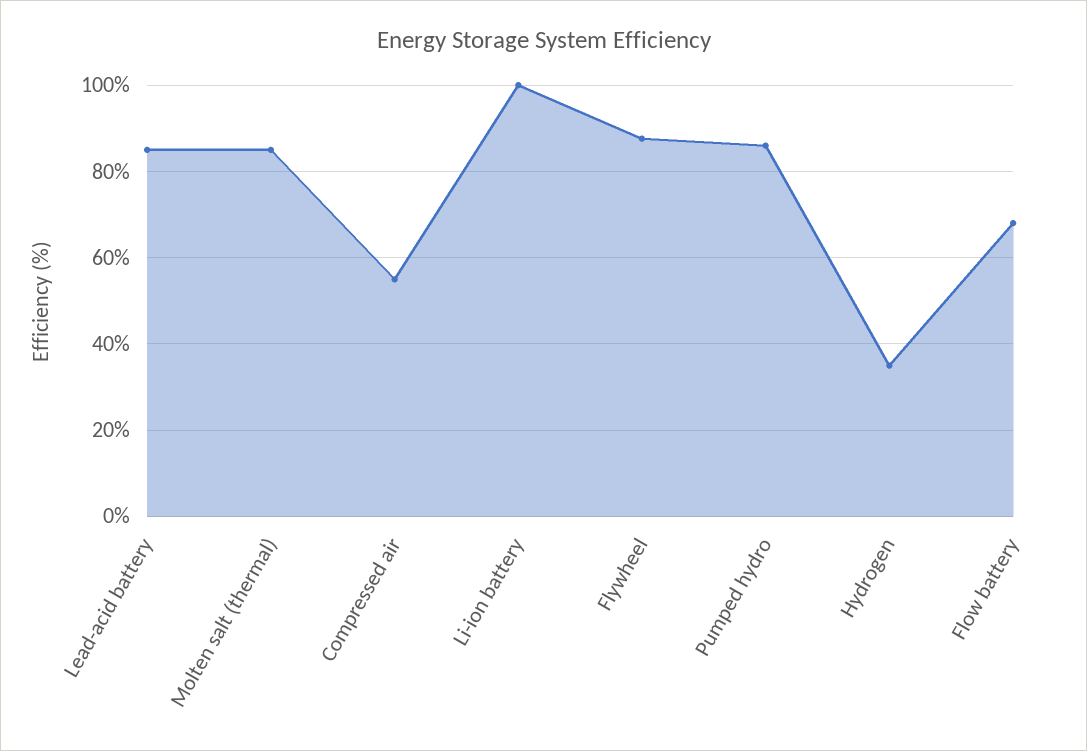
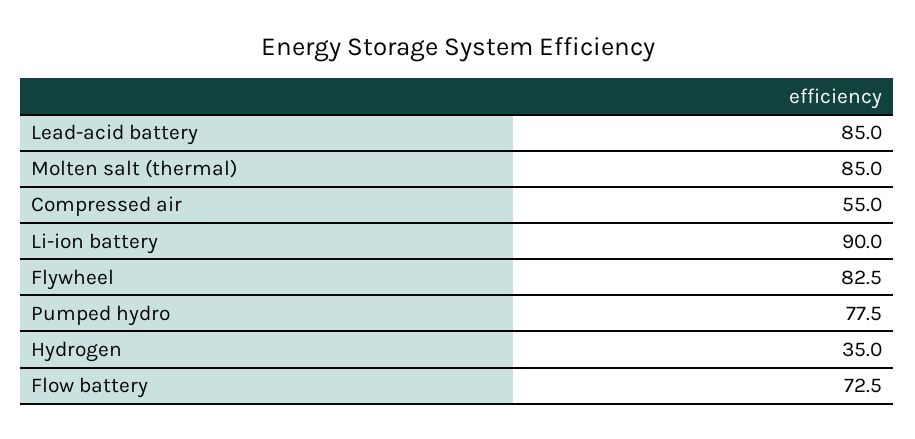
Li-ion battery: 100 -> 90
Flywheel: 88 -> 82.5
Pumped hydro: 86 -> 77.5
Flow battery: 68 -> 72.5

